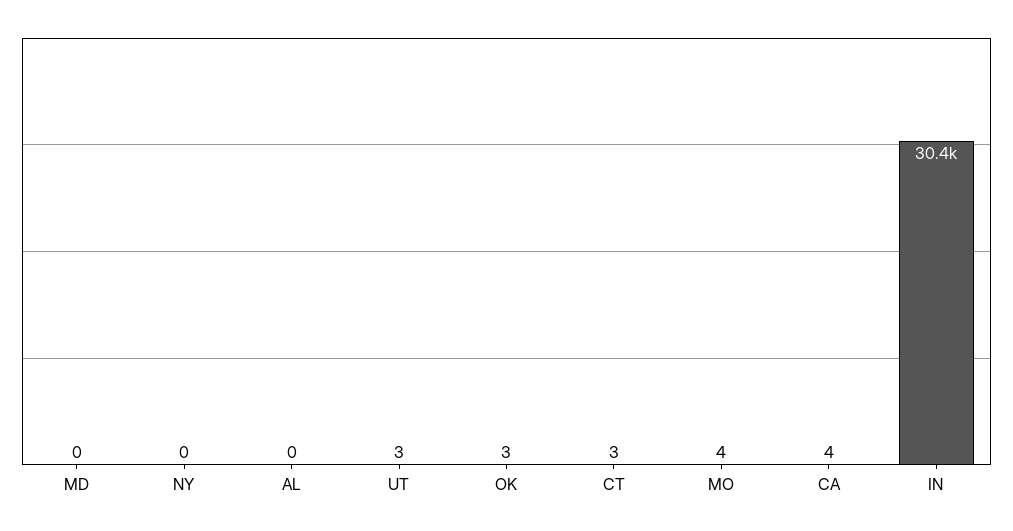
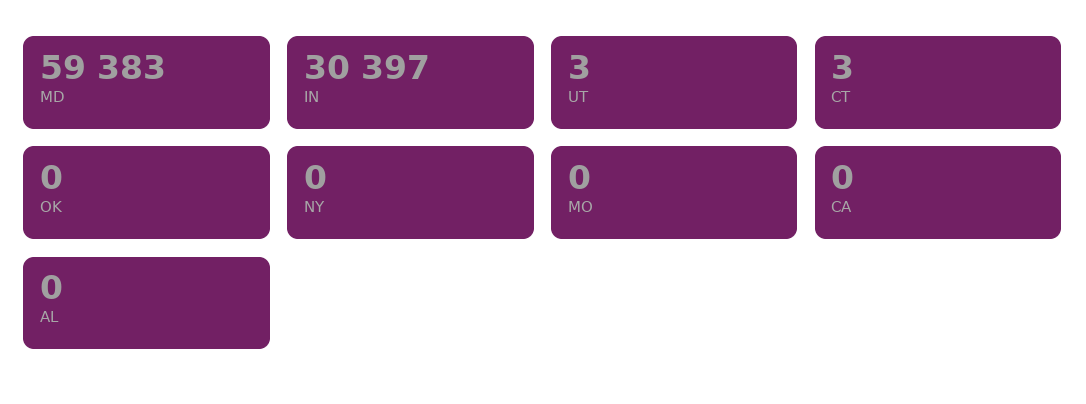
MD: 0 -> 59383
OK: 3 -> 0
MO: 4 -> 0
CA: 4 -> 0

